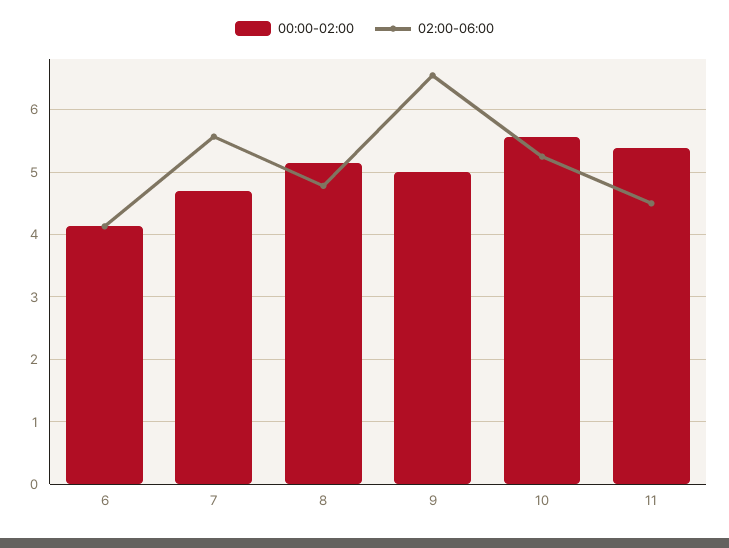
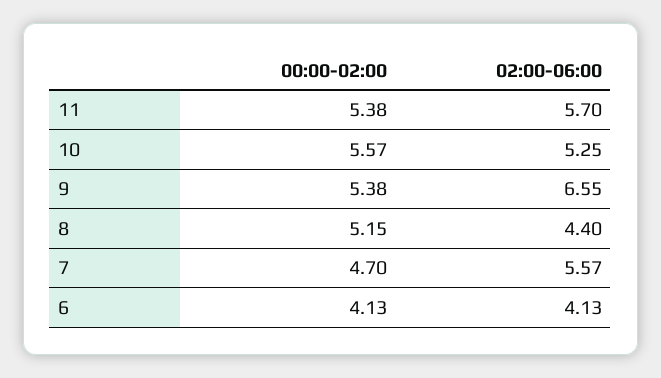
02:00-06:00, 8: 4.8 -> 4.4
00:00-02:00, 9: 5 -> 5.38
02:00-06:00, 11: 4.5 -> 5.7

